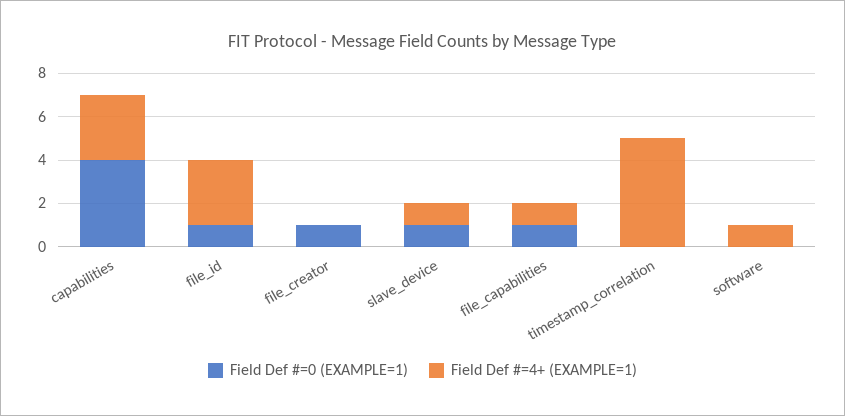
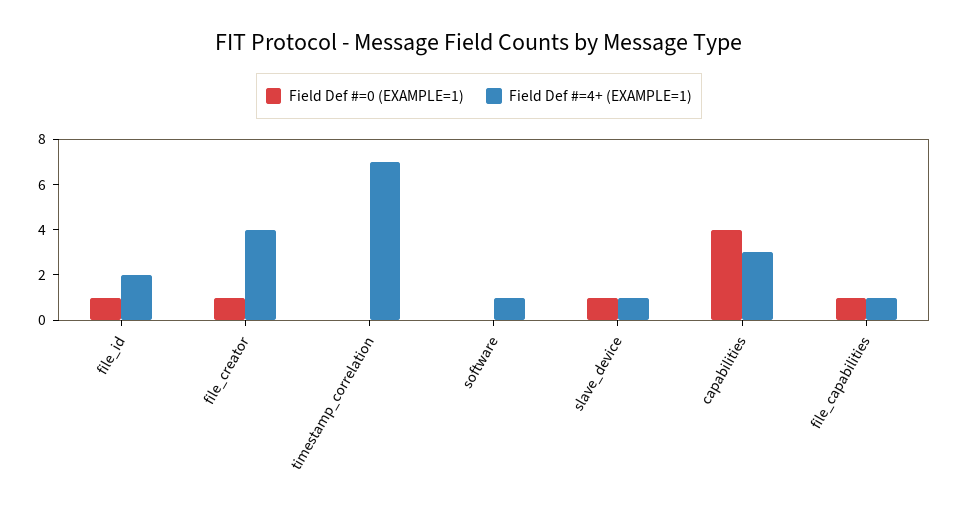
Field Def #=4+ (EXAMPLE=1), file_id: 3 -> 2
Field Def #=4+ (EXAMPLE=1), file_creator: 0 -> 4
Field Def #=4+ (EXAMPLE=1), timestamp_correlation: 5 -> 7

